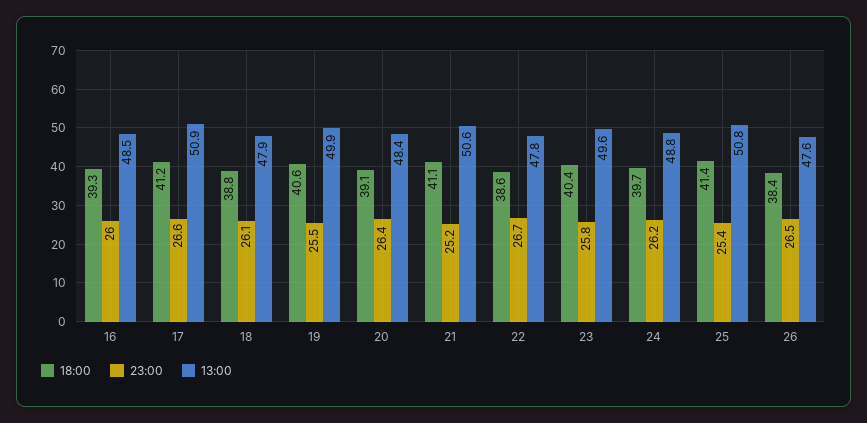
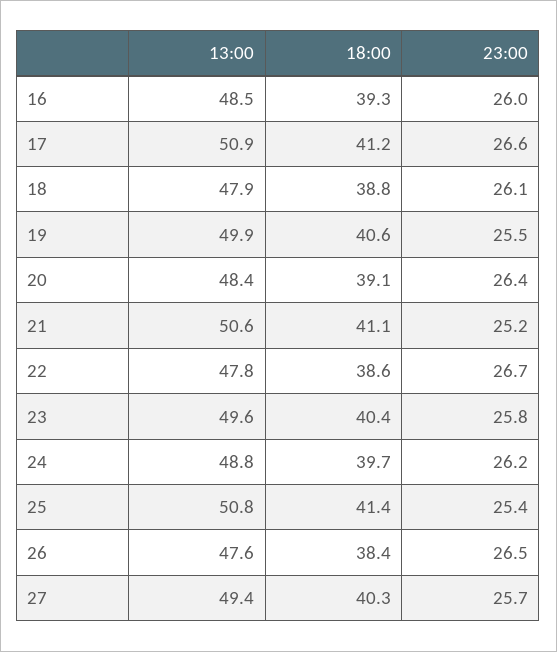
13:00, 27: none -> 49.4
18:00, 27: none -> 40.3
23:00, 27: none -> 25.7

